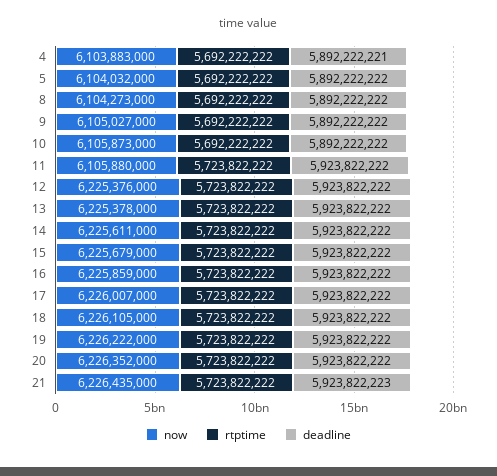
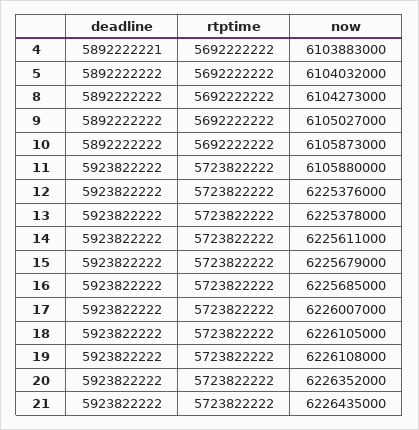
now, 16: 6225859000 -> 6225685000
now, 19: 6226222000 -> 6226108000
deadline, 21: 5923822223 -> 5923822222

